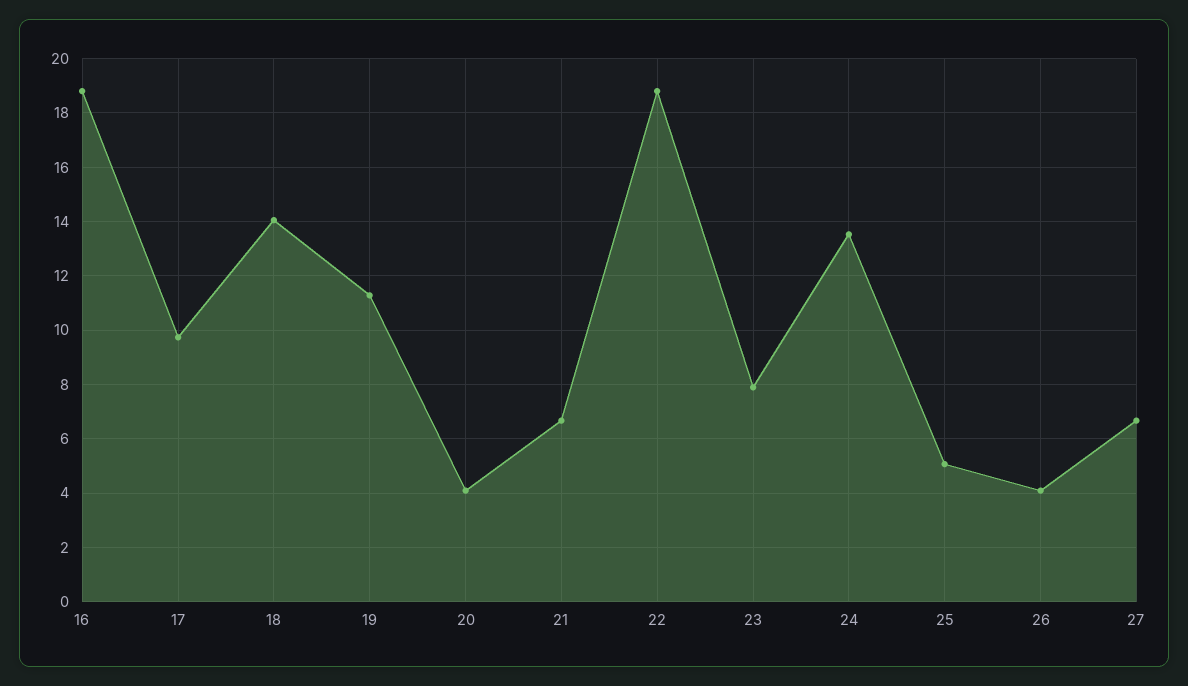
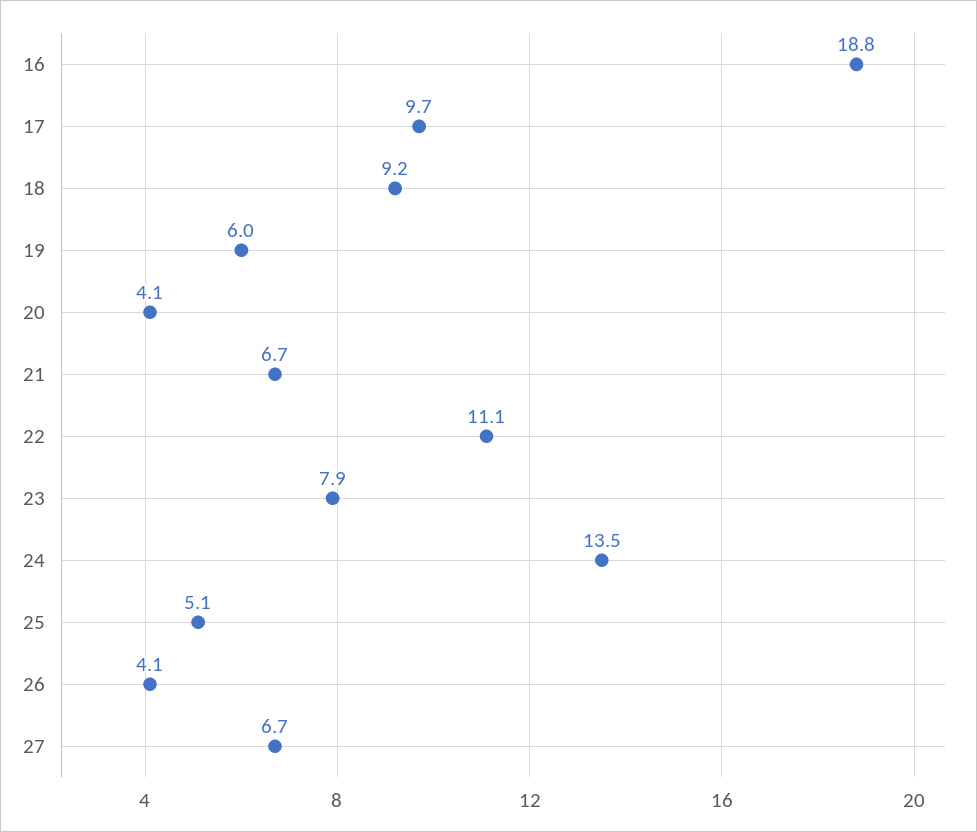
18: 14 -> 9.2
19: 11.25 -> 6
22: 18.75 -> 11.1

